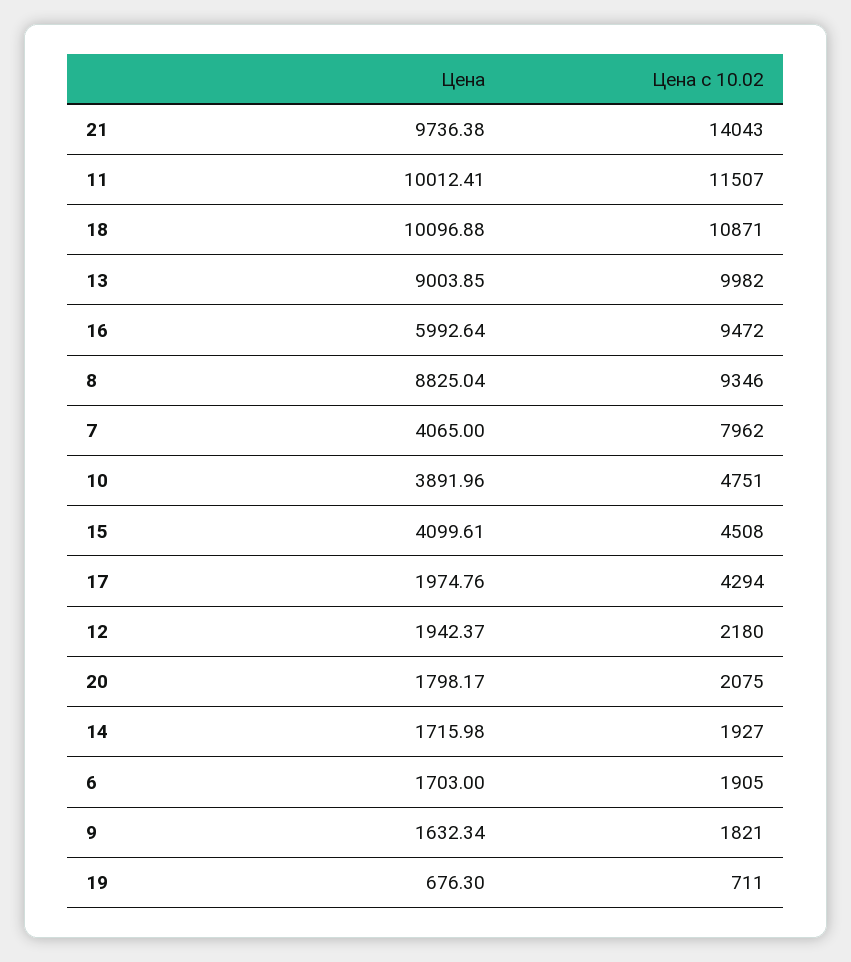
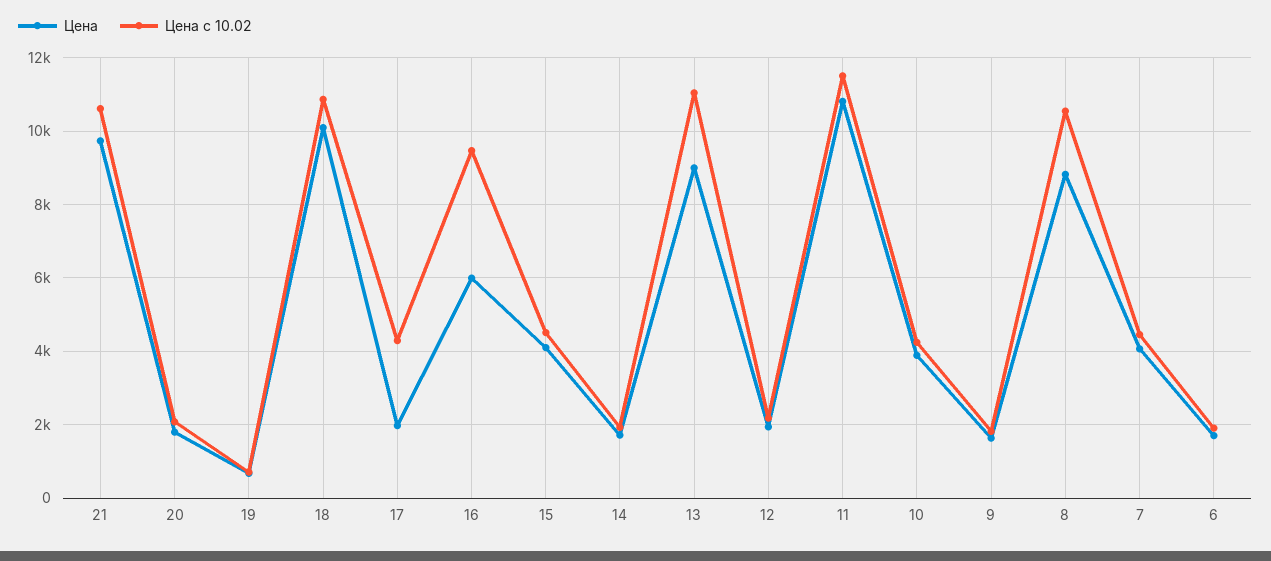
Цена с 10.02, 21: 14043 -> 10600
Цена, 11: 10012.41 -> 10800
Цена с 10.02, 13: 9982 -> 11000
Цена с 10.02, 8: 9346 -> 10600
Цена с 10.02, 7: 7962 -> 4400
Цена с 10.02, 10: 4751 -> 4200

